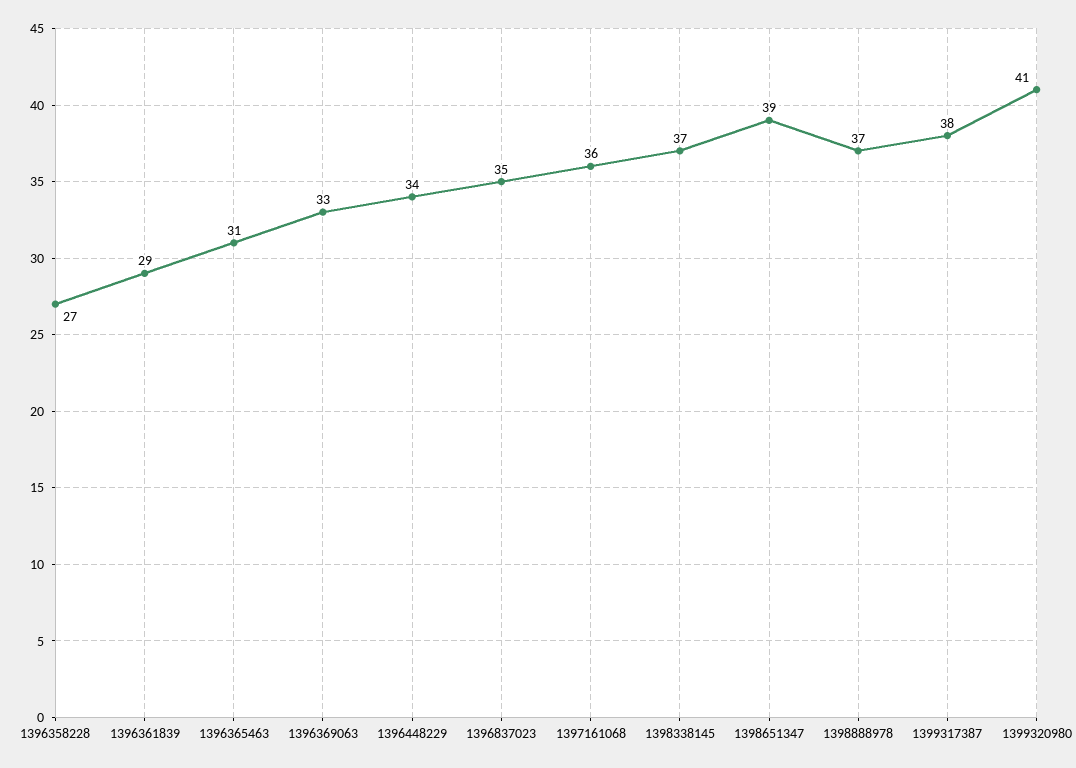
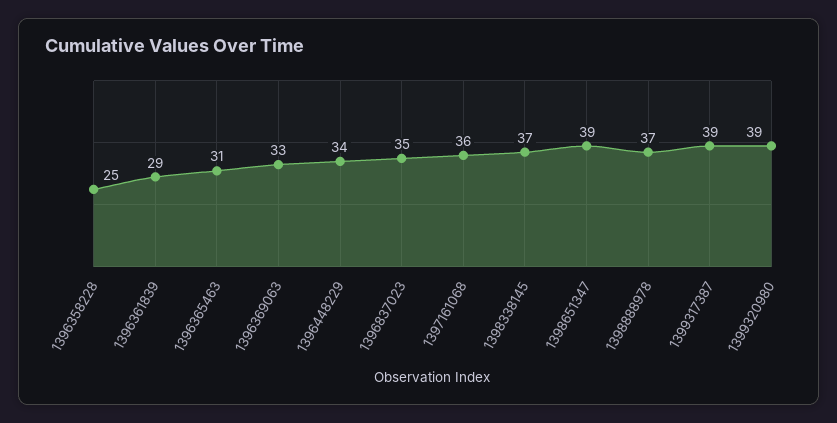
1396358228: 27 -> 25
1399317387: 38 -> 39
1399320980: 41 -> 39

